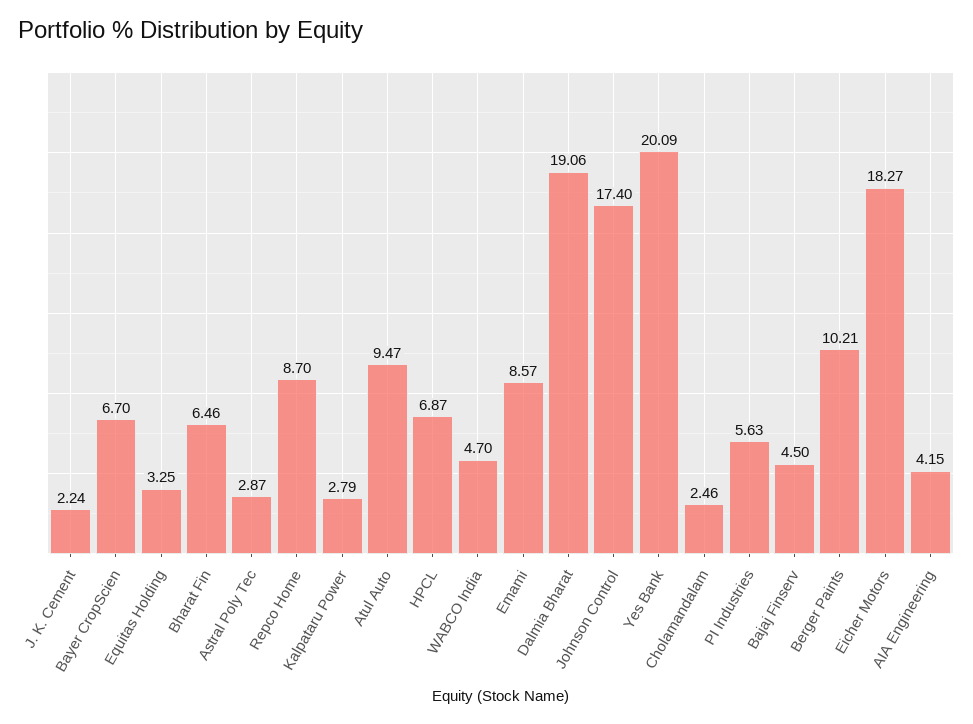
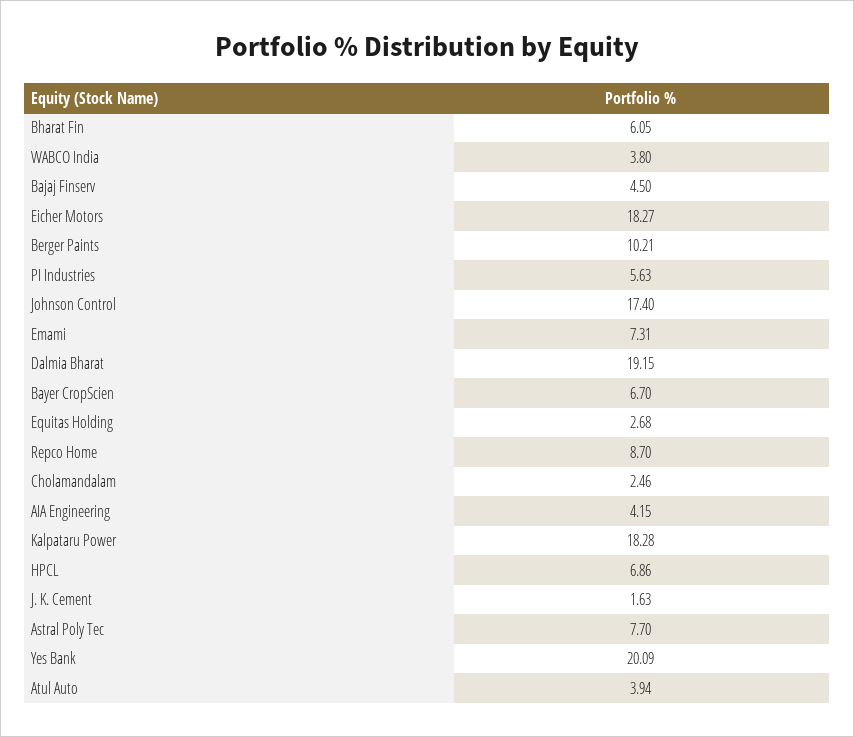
J. K. Cement: 2.24 -> 1.63
Equitas Holding: 3.25 -> 2.68
Bharat Fin: 6.46 -> 6.05
Astral Poly Tec: 2.87 -> 7.7
Kalpataru Power: 2.79 -> 18.28
Atul Auto: 9.47 -> 3.94
HPCL: 6.87 -> 6.86
WABCO India: 4.7 -> 3.8
Emami: 8.57 -> 7.31
Dalmia Bharat: 19.06 -> 19.15

